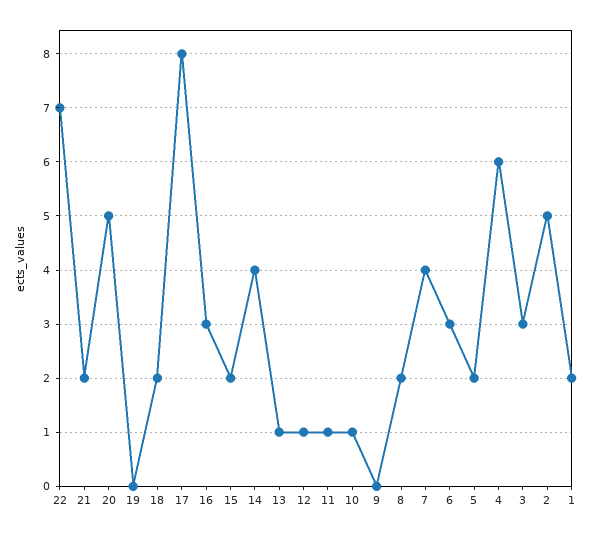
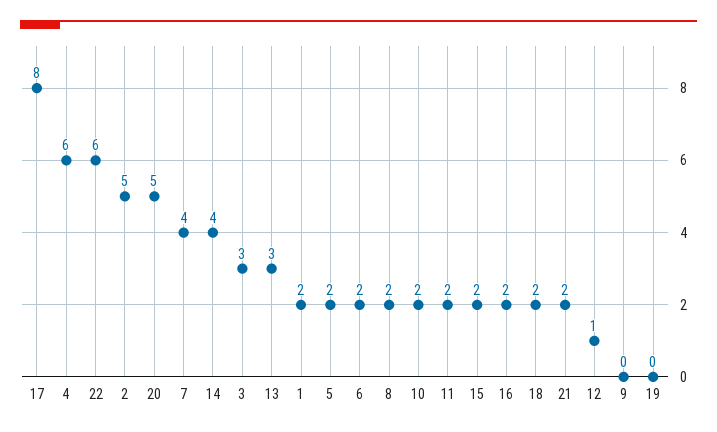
22: 7 -> 6
16: 3 -> 2
13: 1 -> 3
11: 1 -> 2
10: 1 -> 2
6: 3 -> 2

